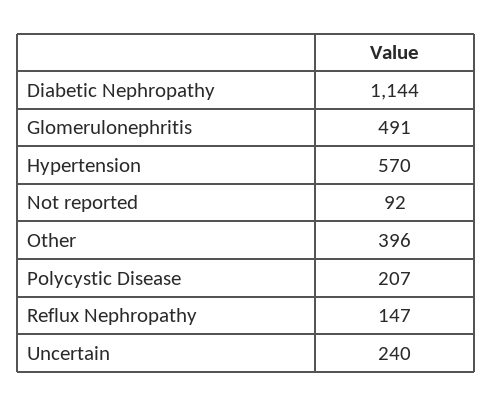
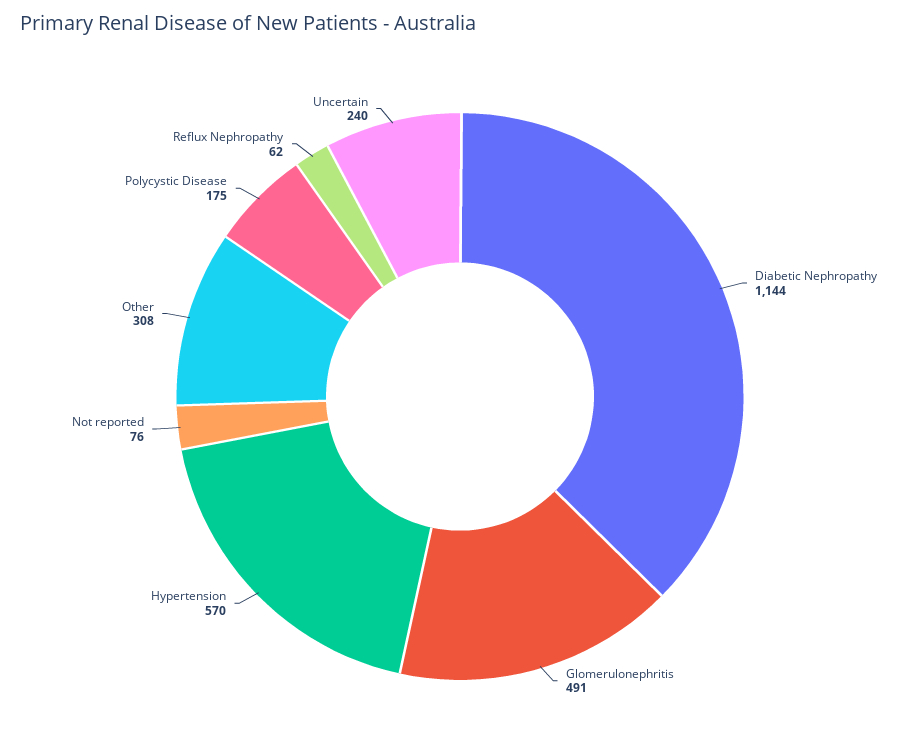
Not reported: 92 -> 76
Other: 396 -> 308
Polycystic Disease: 207 -> 175
Reflux Nephropathy: 147 -> 62

